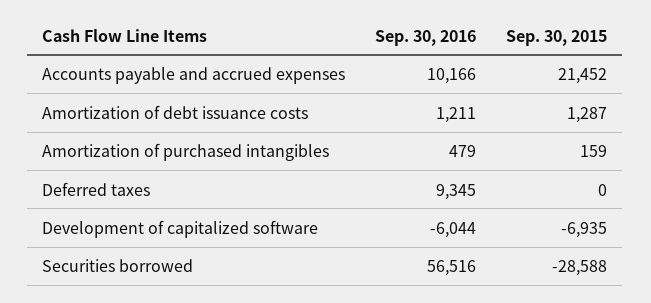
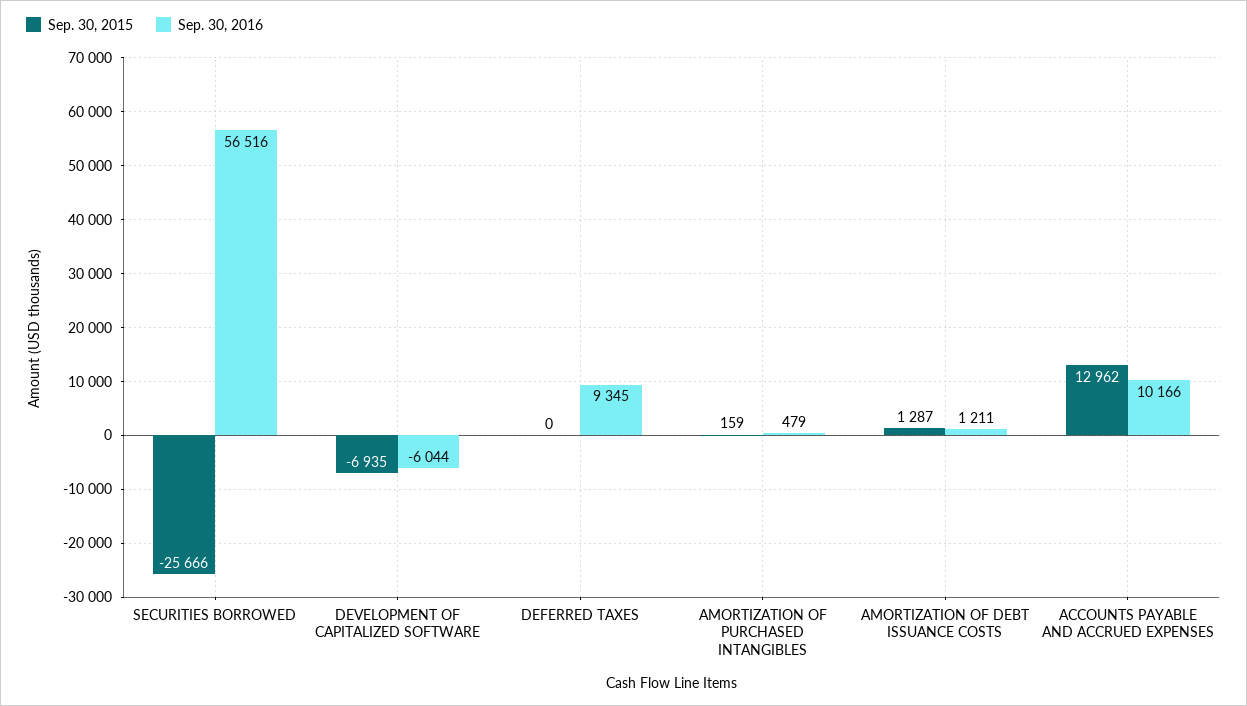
Sep. 30, 2015, Accounts payable and accrued expenses: 21452 -> 12962
Sep. 30, 2015, Securities borrowed: -28588 -> -25666

